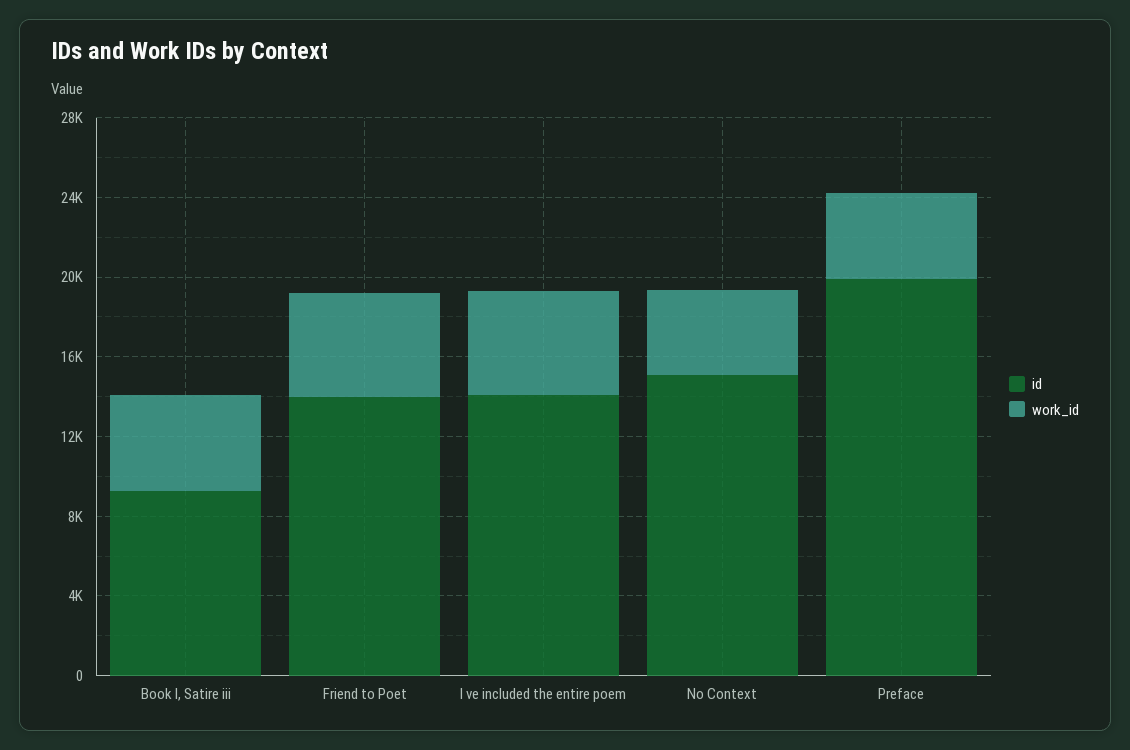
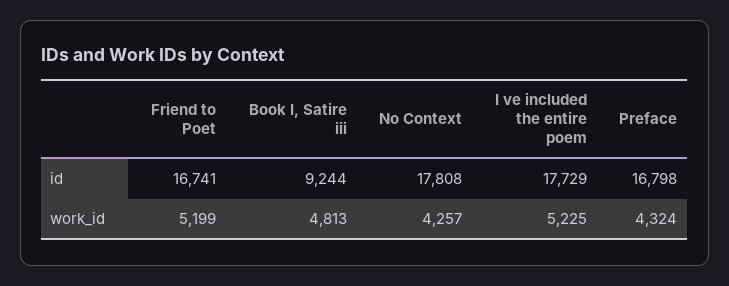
id, Friend to Poet: 14000 -> 16741
id, I ve included the entire poem: 14000 -> 17729
id, No Context: 15000 -> 17808
id, Preface: 20000 -> 16798

